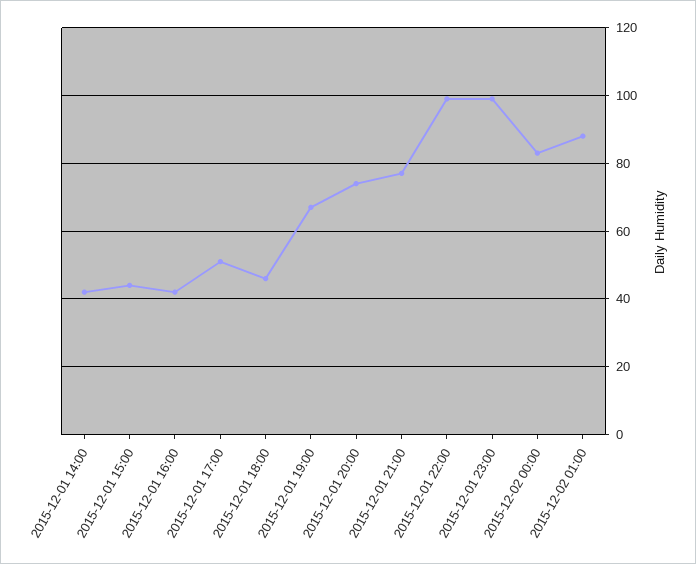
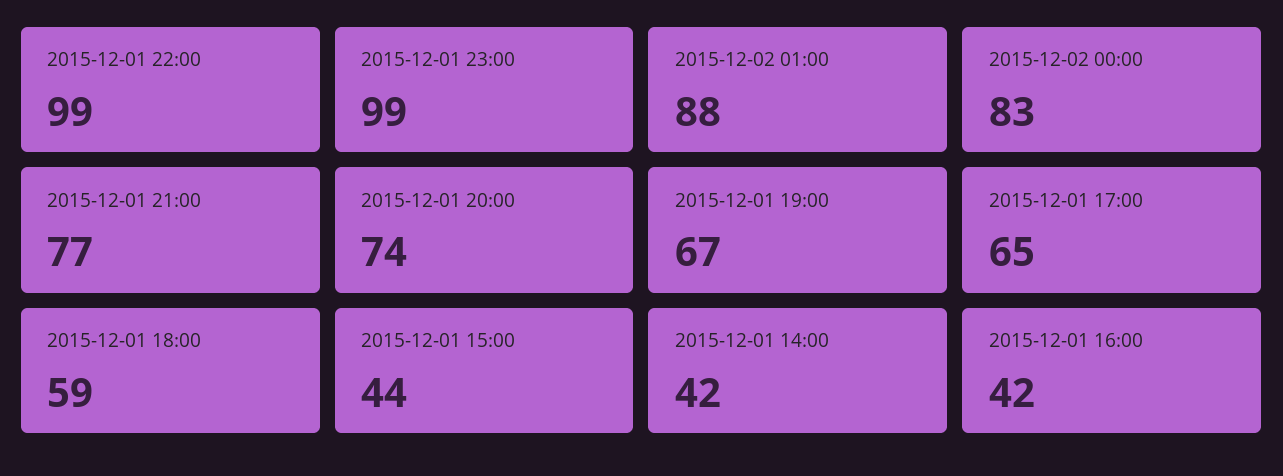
2015-12-01 17:00: 50 -> 65
2015-12-01 18:00: 45 -> 59

